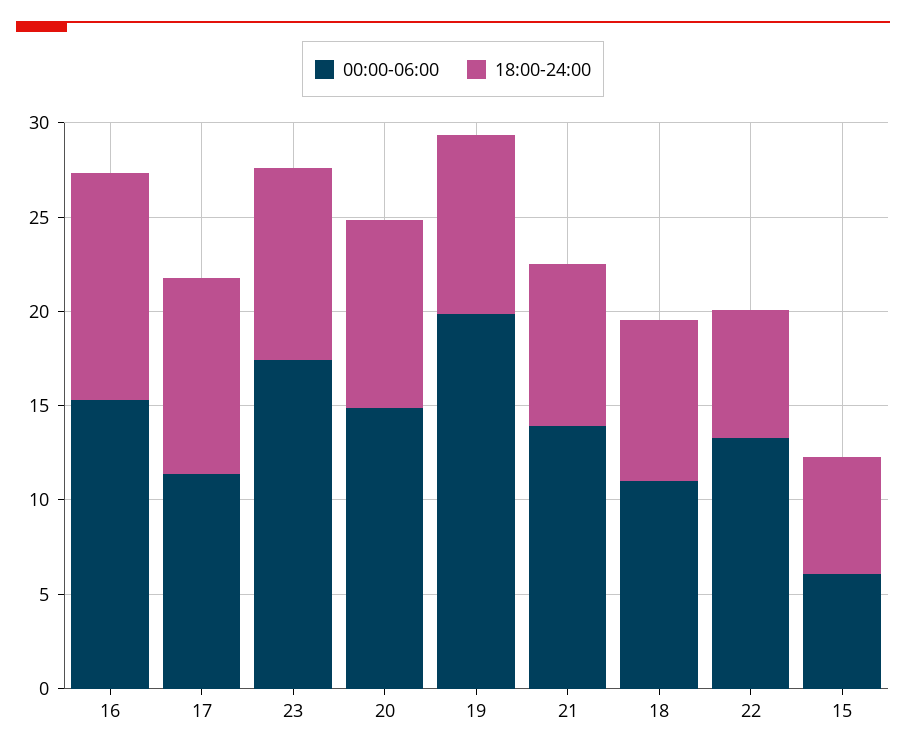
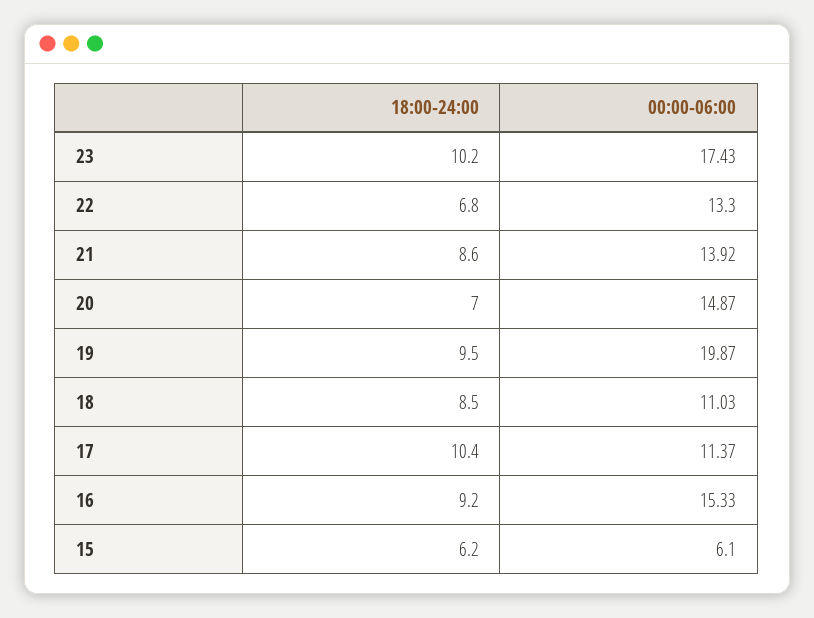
18:00-24:00, 16: 12 -> 9.2
18:00-24:00, 20: 10 -> 7

